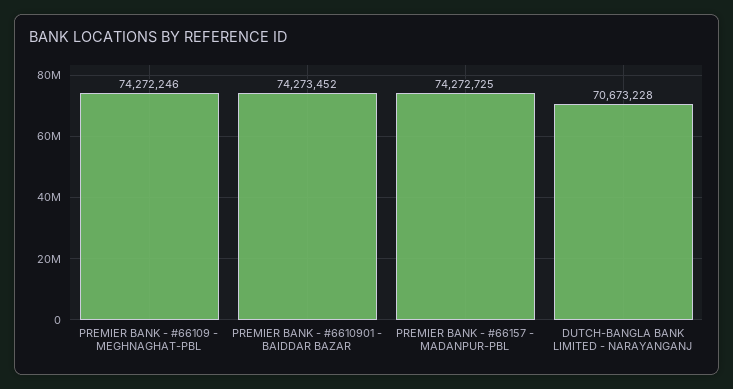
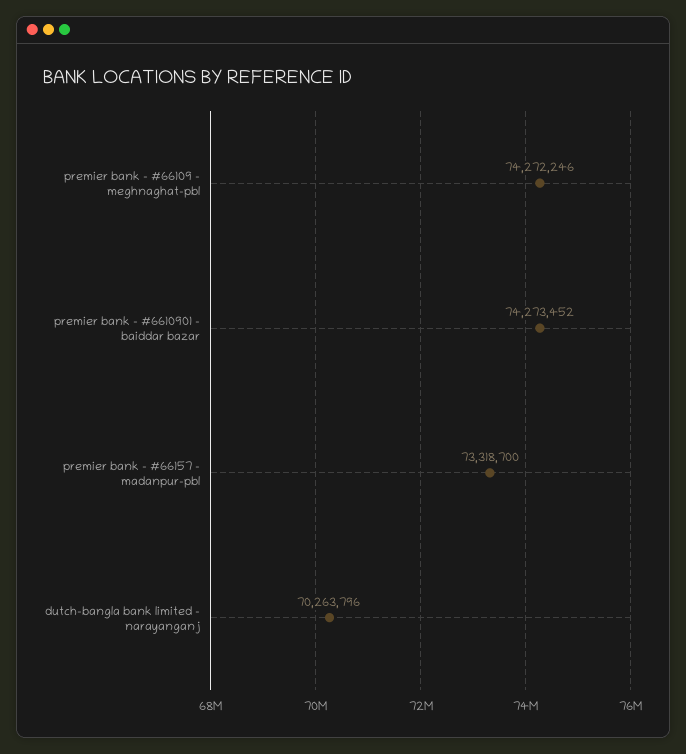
PREMIER BANK - #66157 - MADANPUR-PBL: 74272725 -> 73318700
DUTCH-BANGLA BANK LIMITED - NARAYANGANJ: 70673228 -> 70263796

